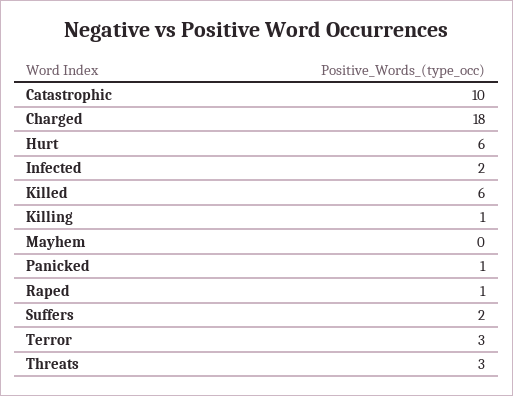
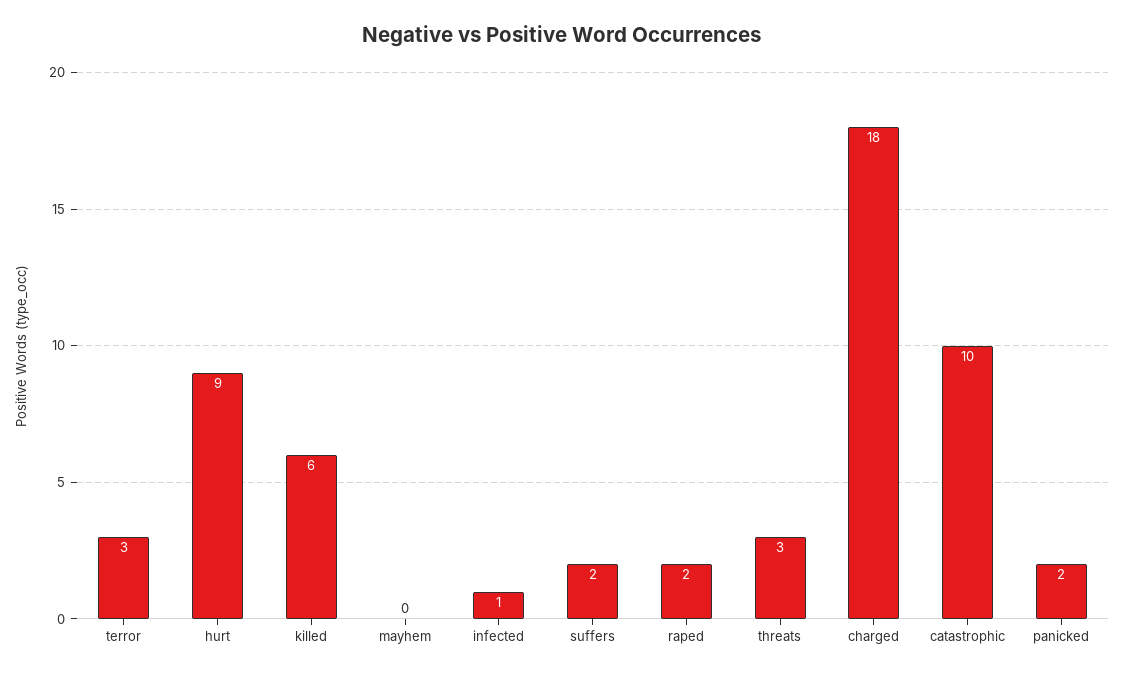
Hurt: 6 -> 9
Infected: 2 -> 1
Killing: 1 -> none
Panicked: 1 -> 2
Raped: 1 -> 2

